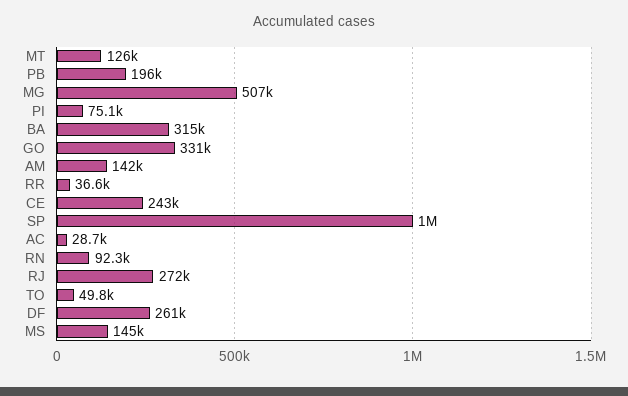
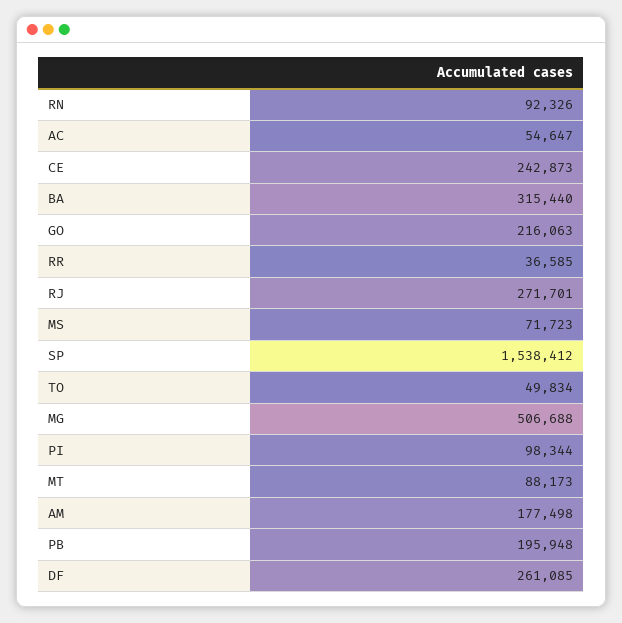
MT: 126000 -> 88173
PI: 75100 -> 98344
GO: 331000 -> 216063
AM: 142000 -> 177498
SP: 1000000 -> 1538412
AC: 28700 -> 54647
MS: 145000 -> 71723

